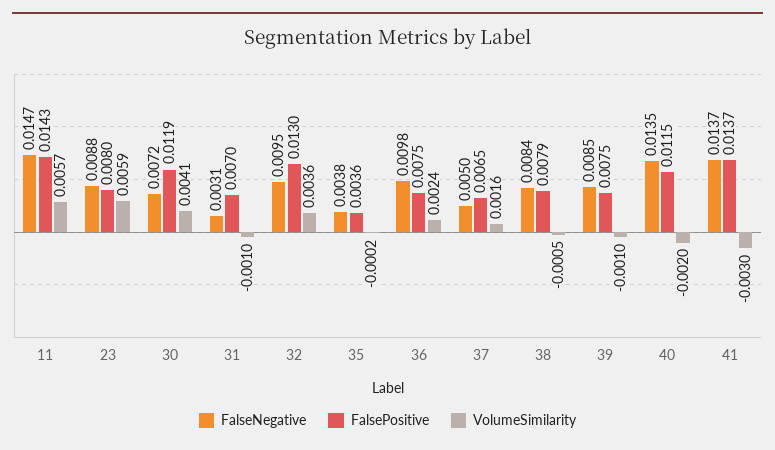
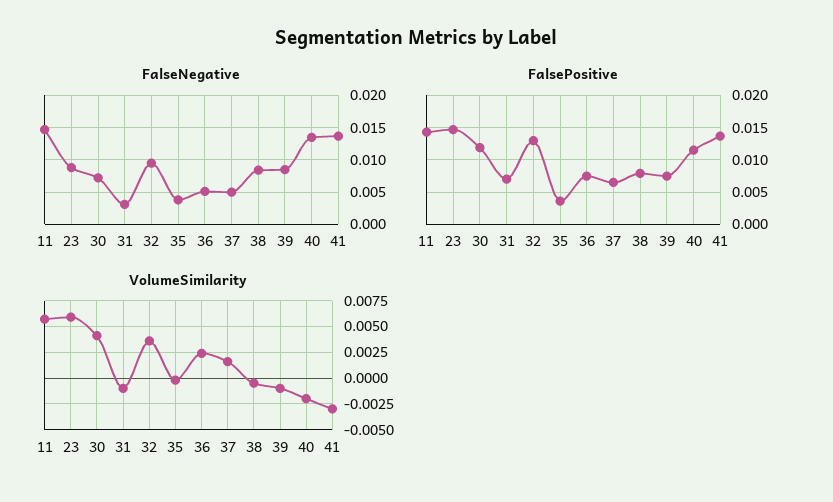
FalsePositive, 23: 0.008 -> 0.015
FalseNegative, 36: 0.0098 -> 0.005

